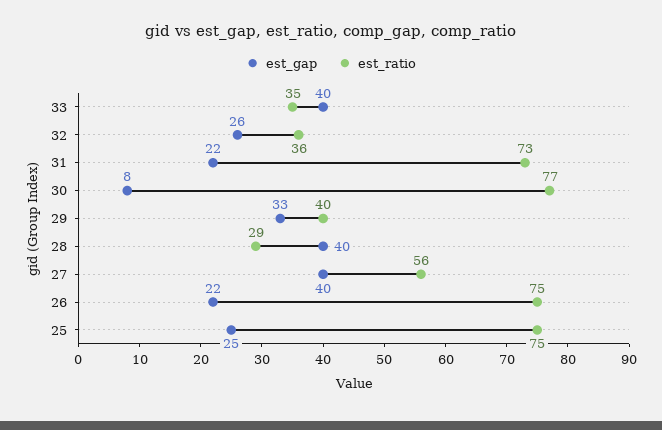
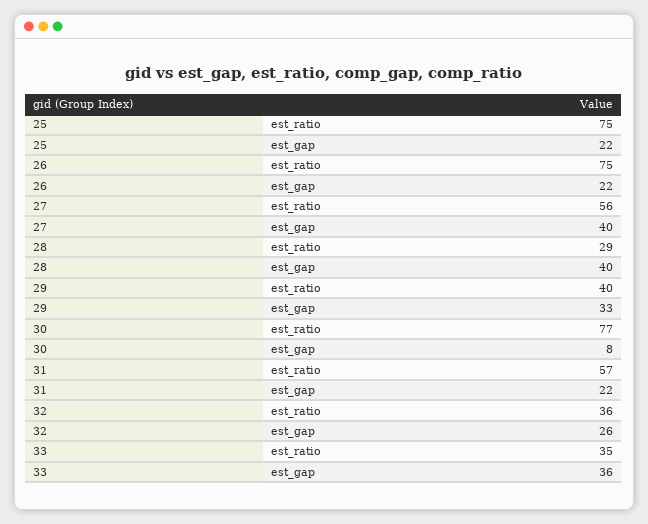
est_gap, 33: 40 -> 36
est_ratio, 31: 73 -> 57
est_gap, 25: 25 -> 22

